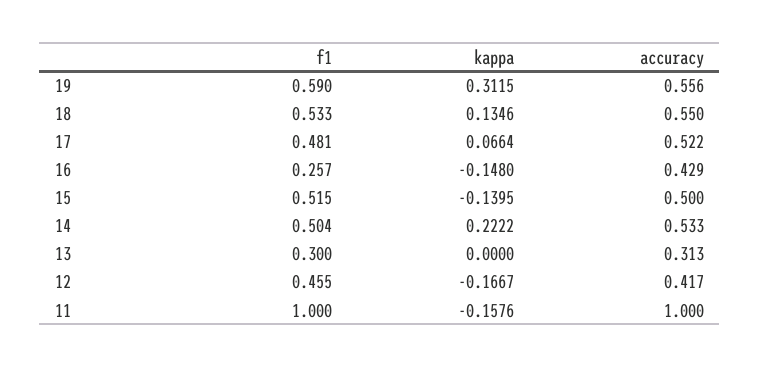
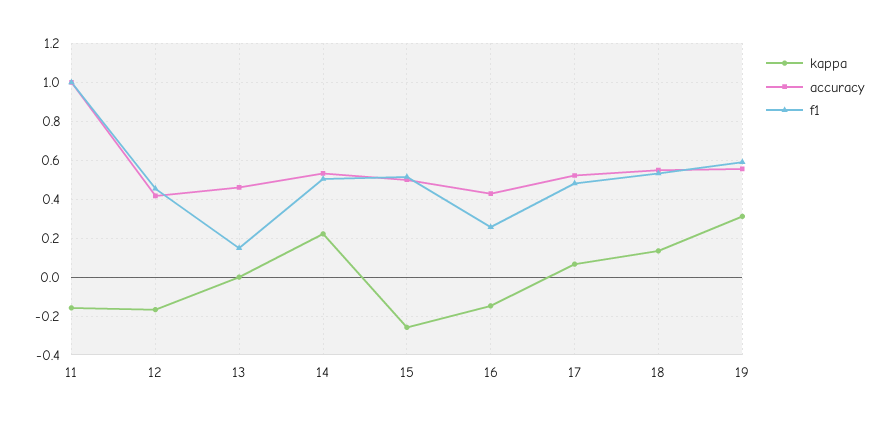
kappa, 15: -0.1395 -> -0.25
f1, 13: 0.3 -> 0.15
accuracy, 13: 0.313 -> 0.45

